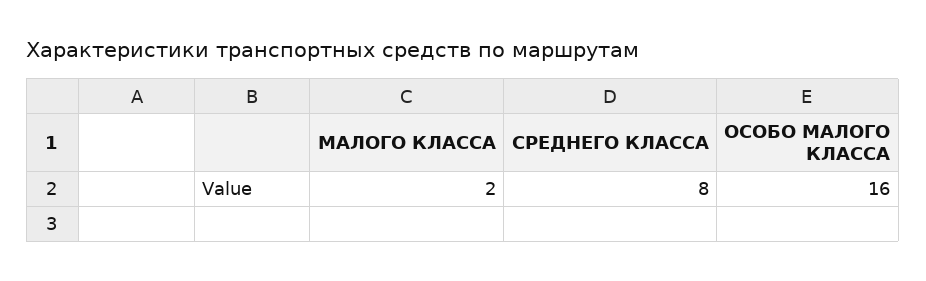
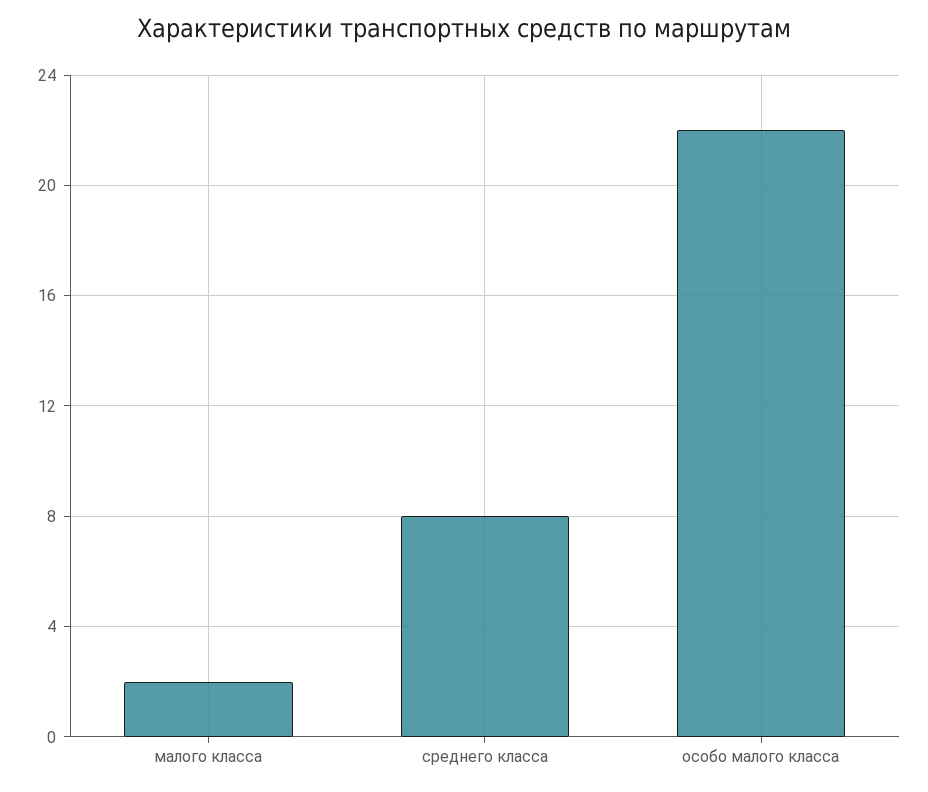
ОСОБО МАЛОГО КЛАССА: 16 -> 22

